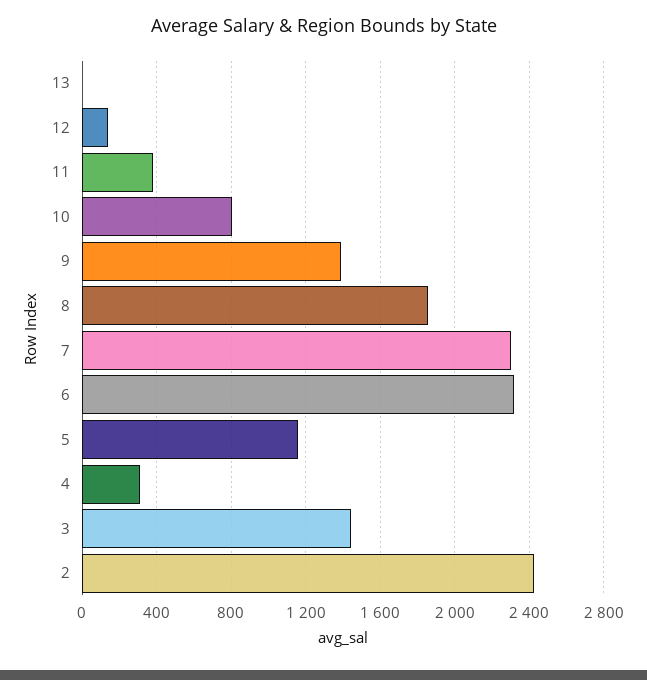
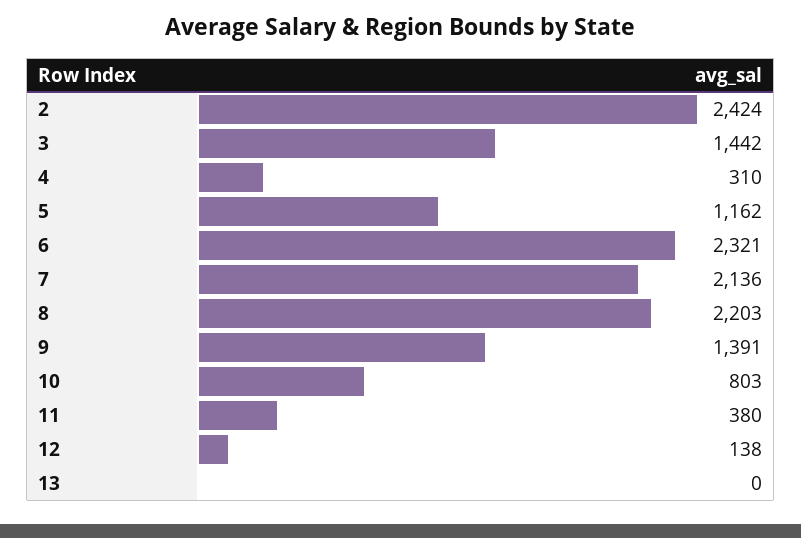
8: 1850 -> 2203
7: 2300 -> 2136

